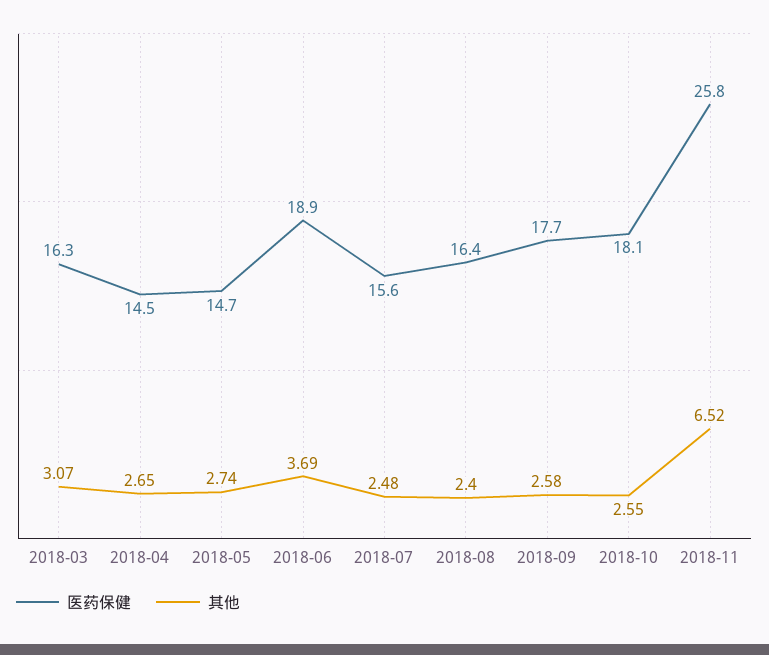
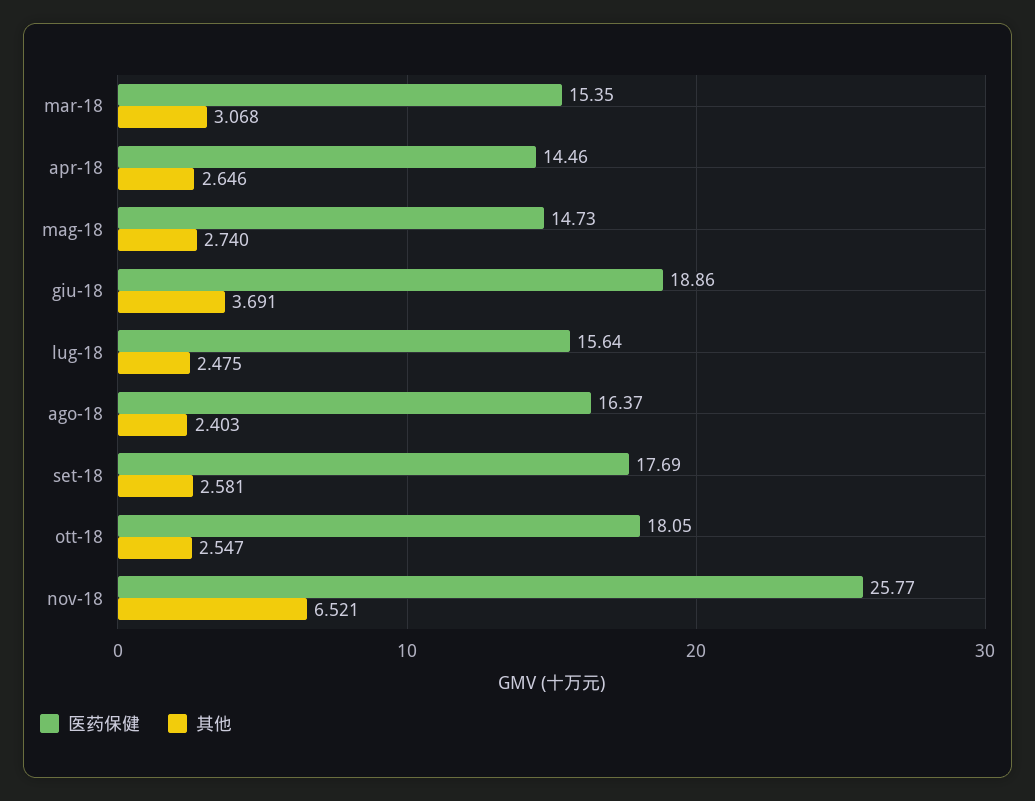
医药保健, 2018-03: 16.3 -> 15.35

